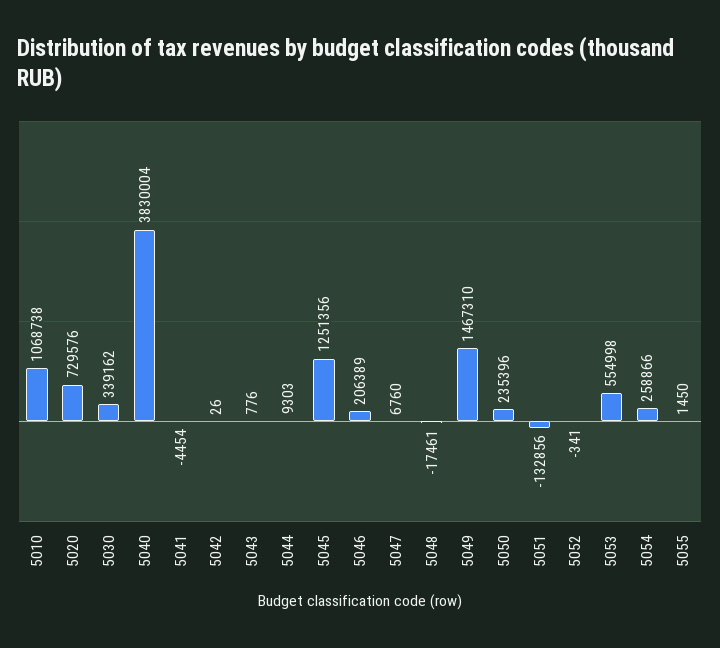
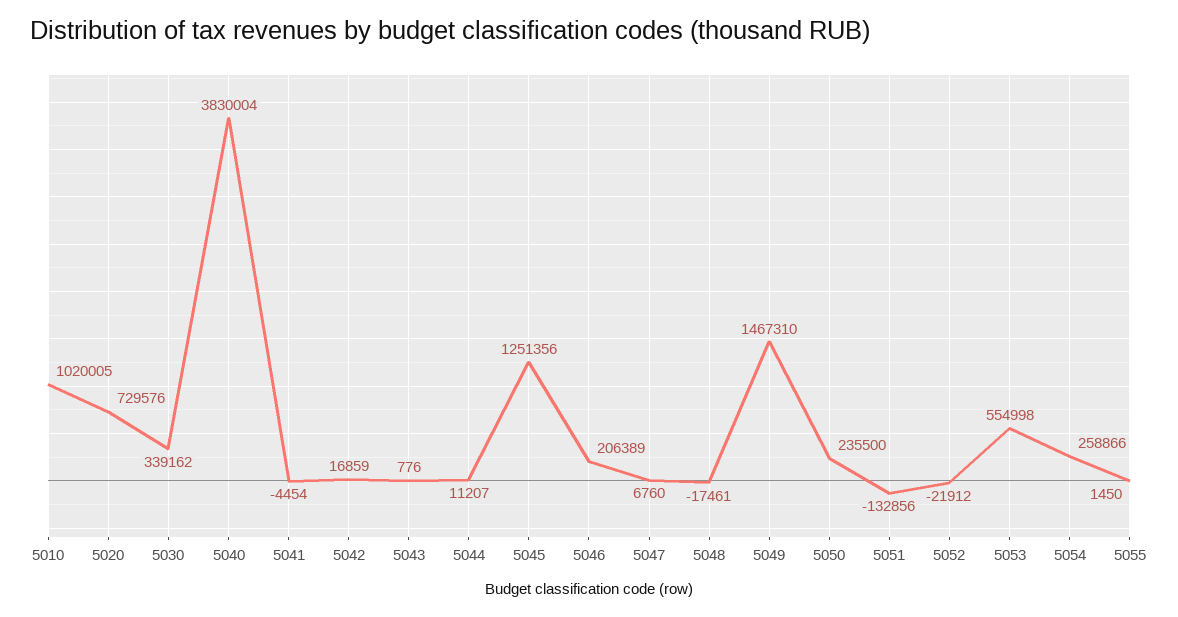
5010: 1068738 -> 1020005
5042: 26 -> 16859
5044: 9303 -> 11207
5050: 235396 -> 235500
5052: -341 -> -21912

